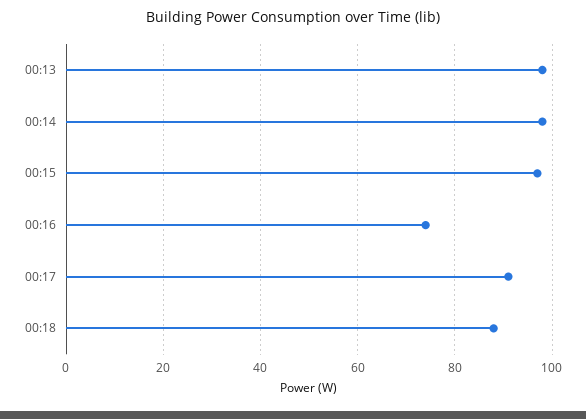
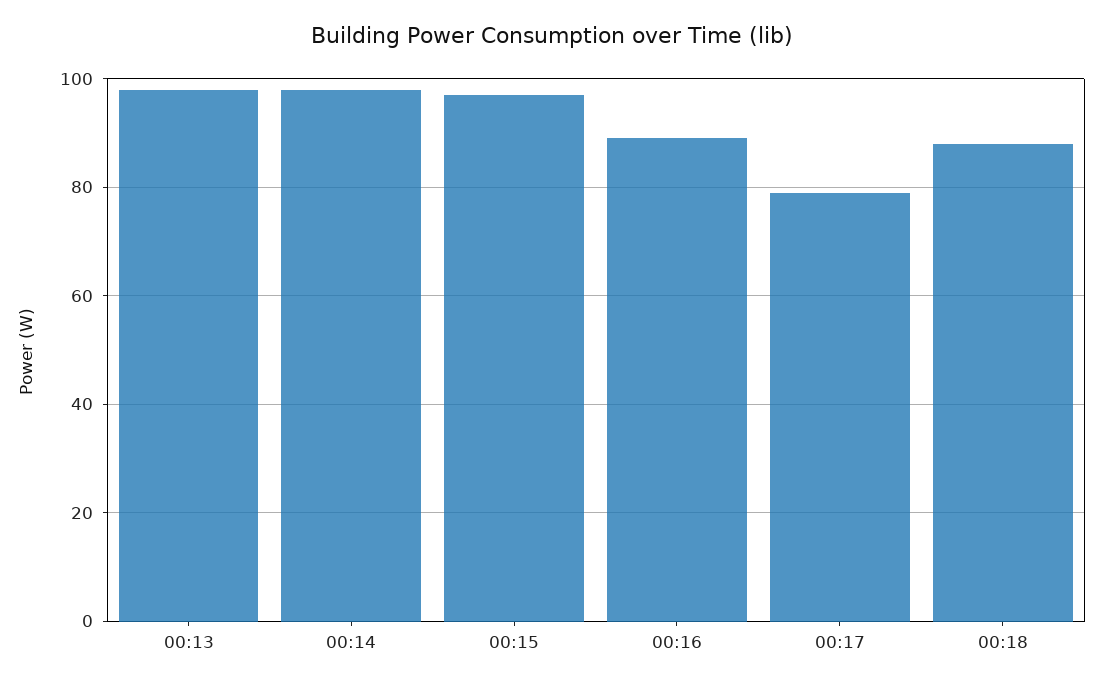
00:16: 75 -> 90
00:17: 90 -> 80

